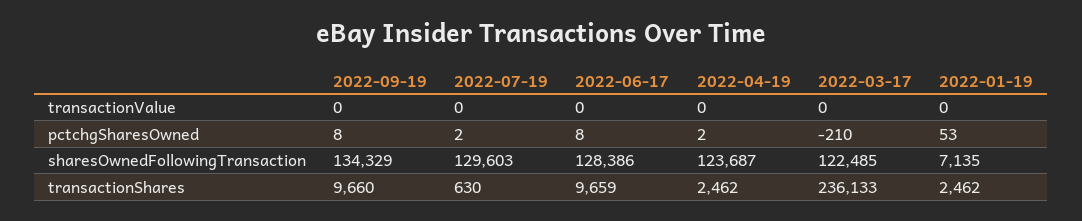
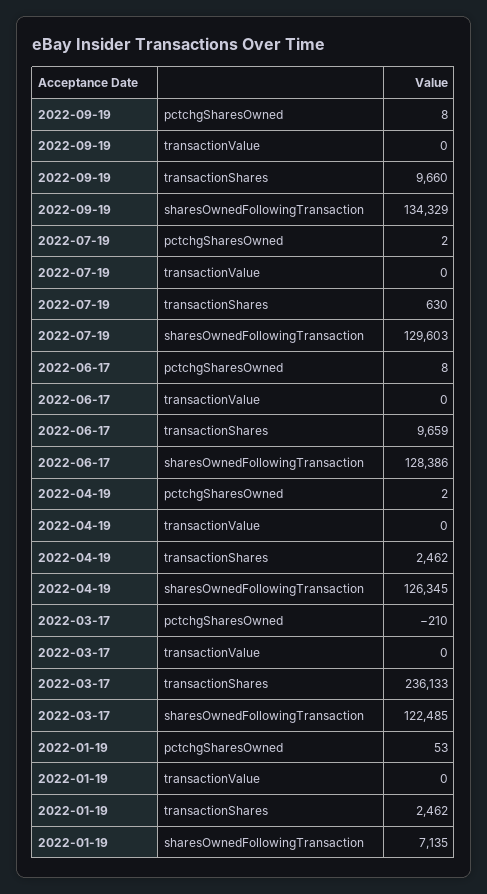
2022-04-19, sharesOwnedFollowingTransaction: 123687 -> 126345

